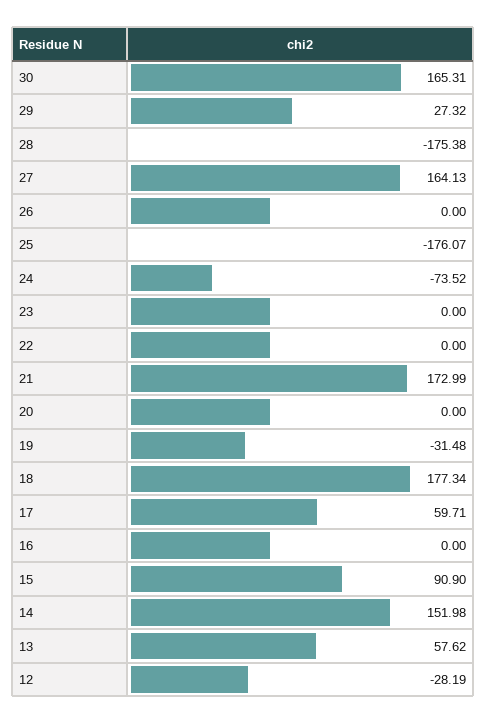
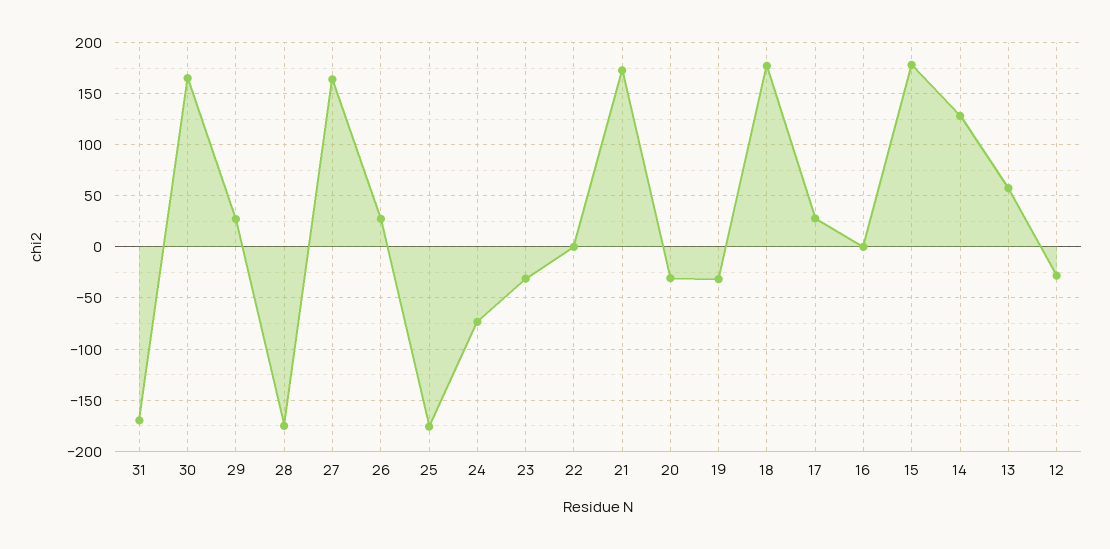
26: 0 -> 30
23: 0 -> -30
20: 0 -> -30
17: 59.71 -> 30
15: 90.9 -> 180
14: 151.98 -> 130
31: none -> -170

